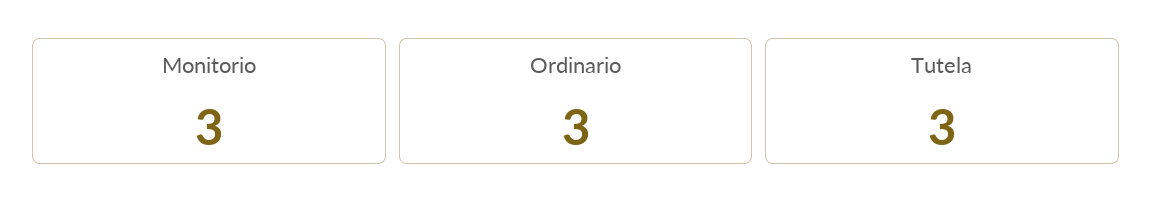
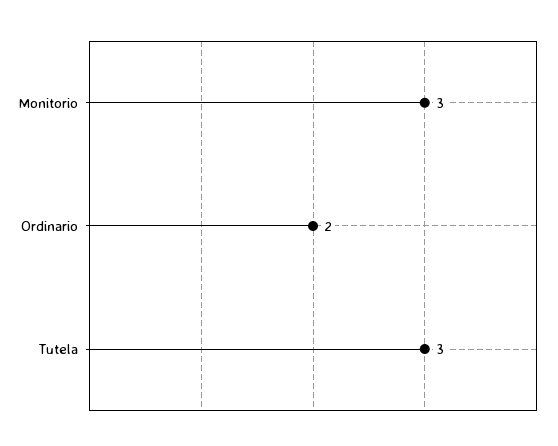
Ordinario: 3 -> 2

